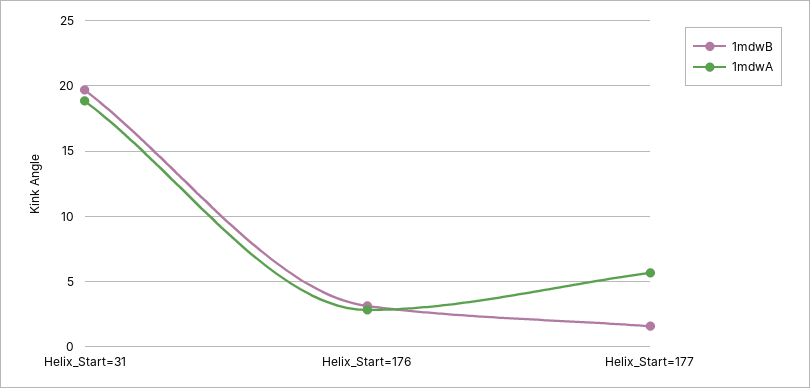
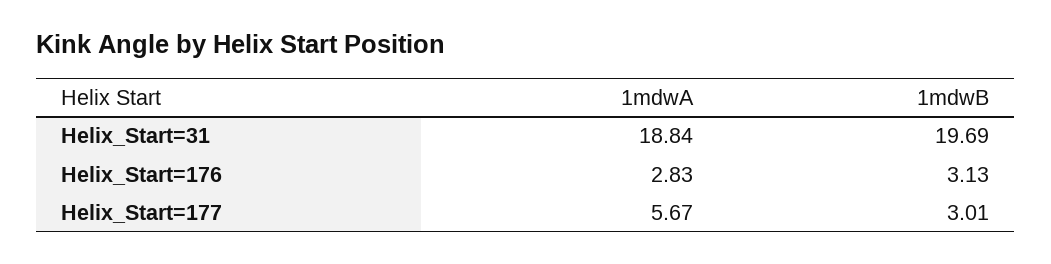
1mdwB, Helix_Start=177: 1.5 -> 3.01

